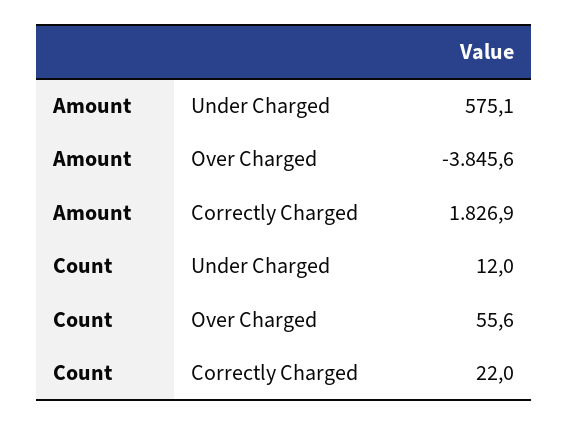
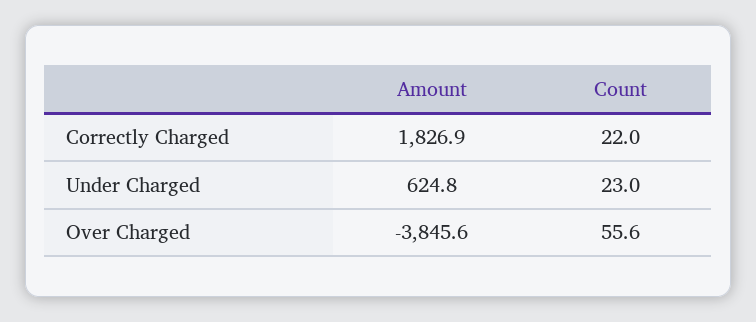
Amount, Under Charged: 575.1 -> 624.8
Count, Under Charged: 12 -> 23

